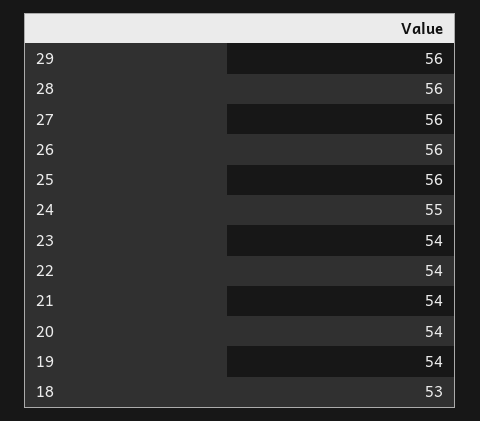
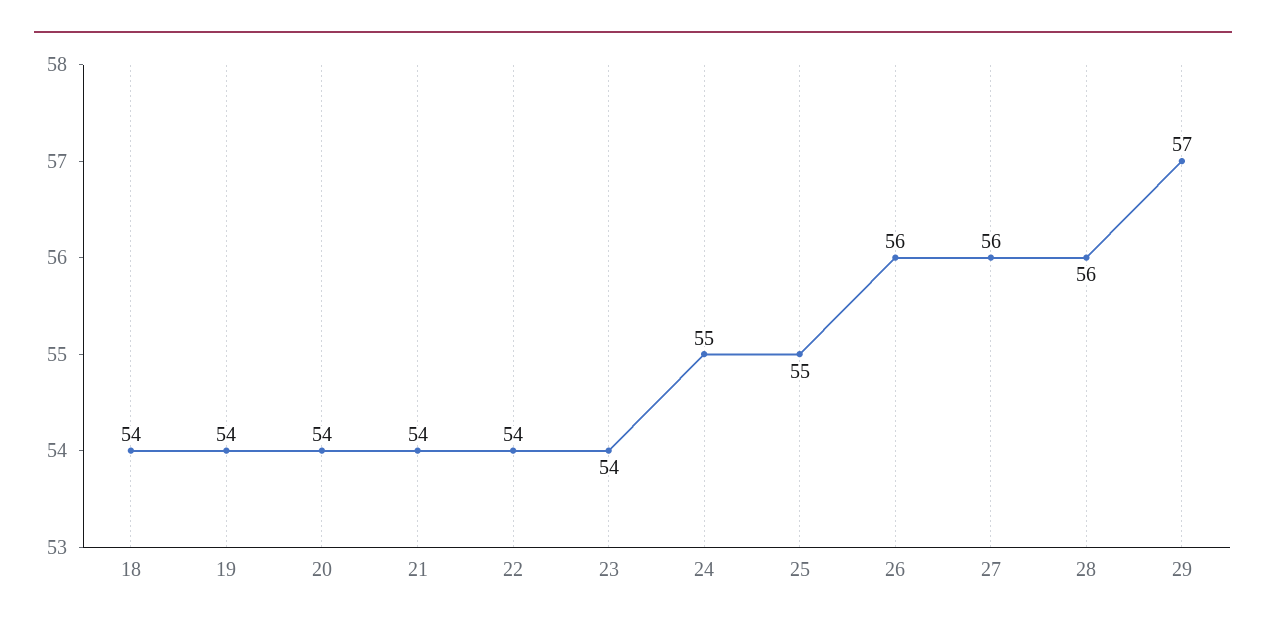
29: 56 -> 57
25: 56 -> 55
18: 53 -> 54

